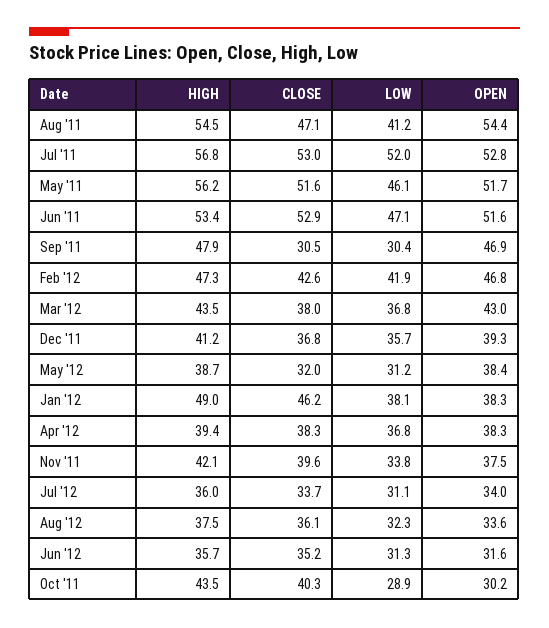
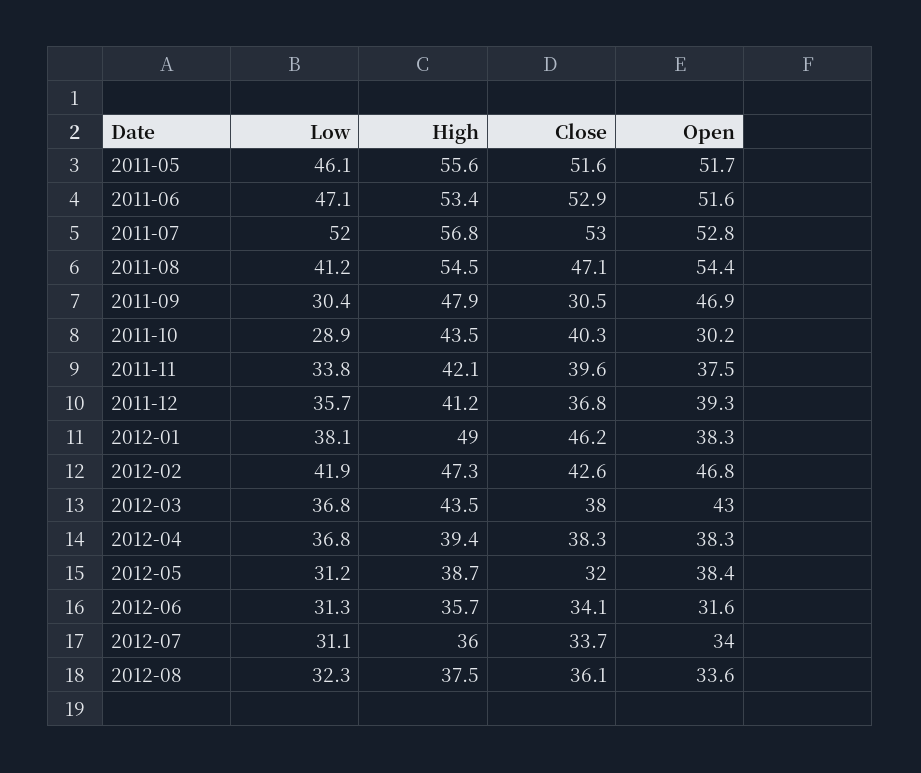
HIGH, May '11: 56.2 -> 55.6
CLOSE, Jun '12: 35.2 -> 34.1

